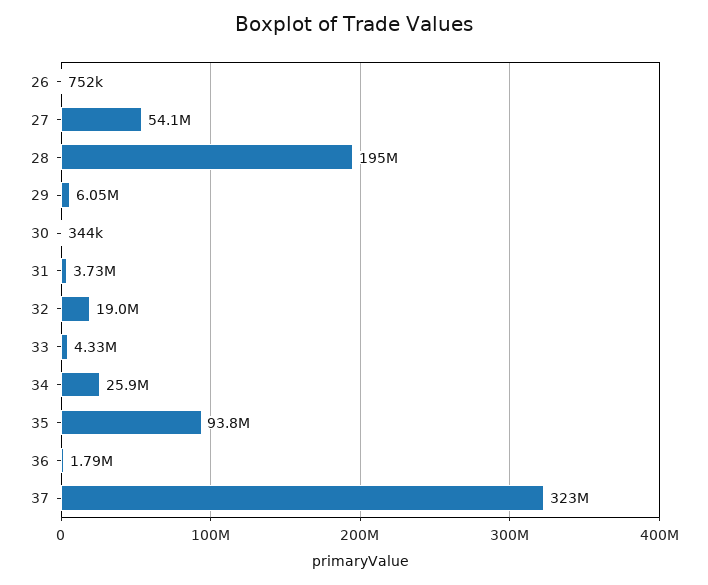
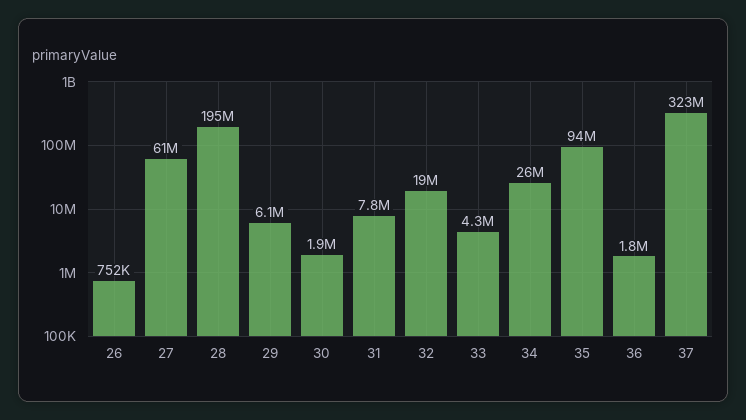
27: 54100000 -> 61000000
30: 344000 -> 1900000
31: 3730000 -> 7800000

